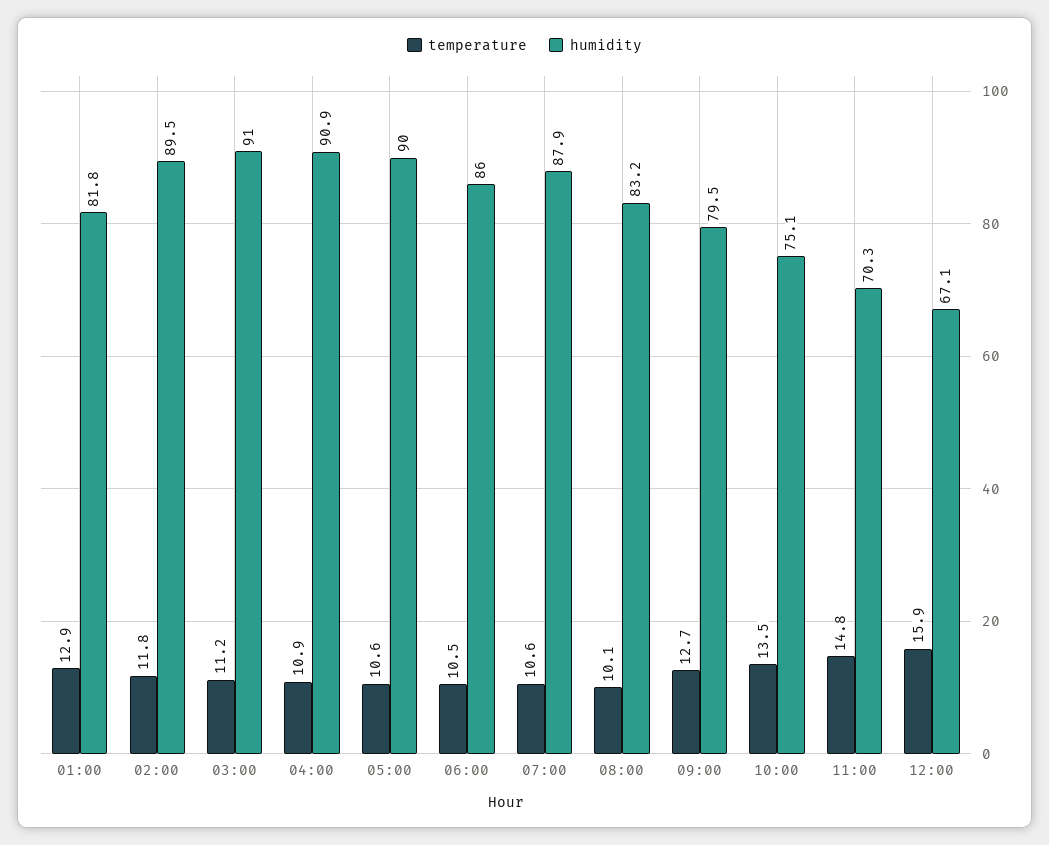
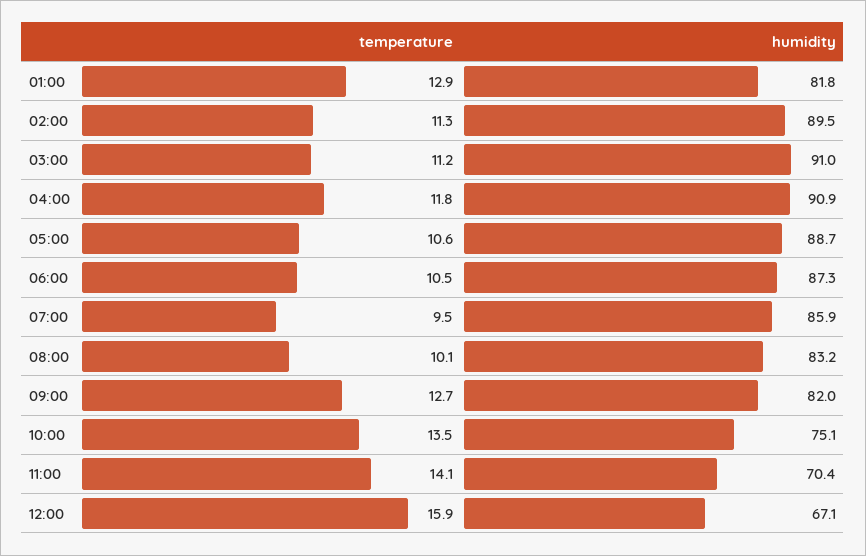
temperature, 02:00: 11.8 -> 11.3
temperature, 04:00: 10.9 -> 11.8
humidity, 05:00: 90 -> 88.7
humidity, 06:00: 86 -> 87.3
temperature, 07:00: 10.6 -> 9.5
humidity, 07:00: 87.9 -> 85.9
humidity, 09:00: 79.5 -> 82
temperature, 11:00: 14.8 -> 14.1
humidity, 11:00: 70.3 -> 70.4

